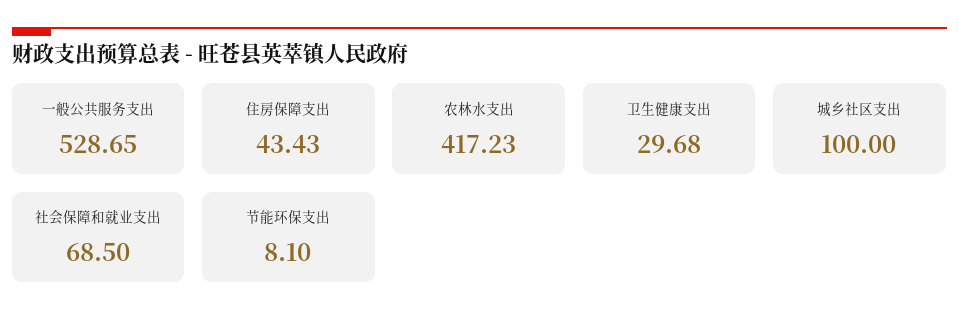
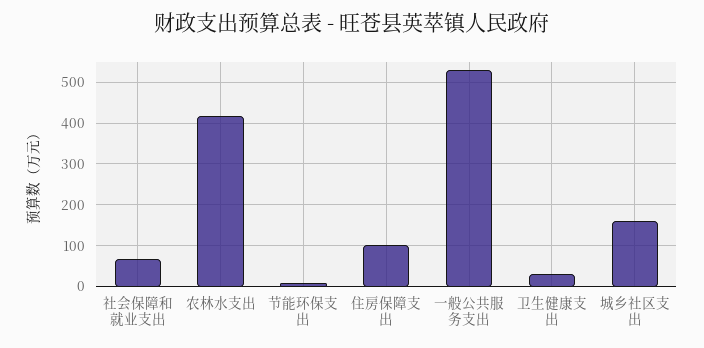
住房保障支出: 43.43 -> 100
城乡社区支出: 100 -> 160

